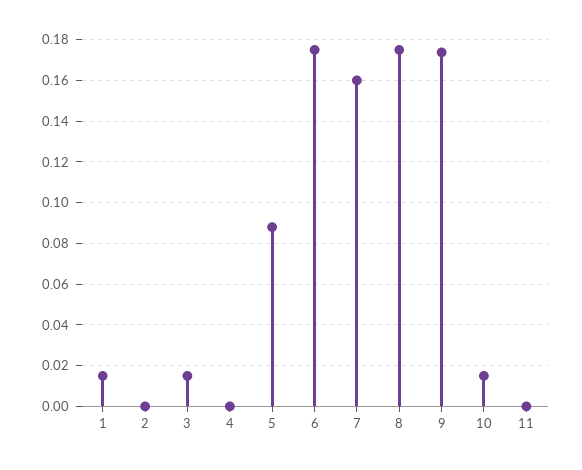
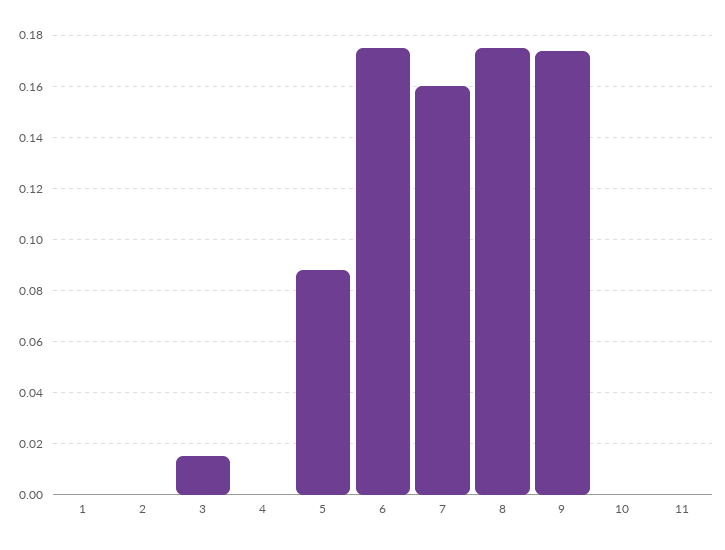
1: 0.015 -> 0
10: 0.015 -> 0

